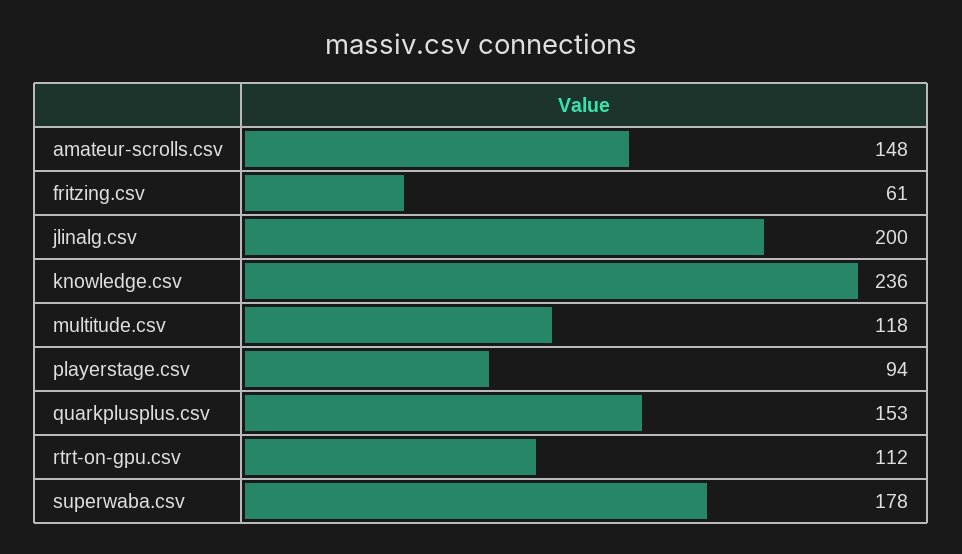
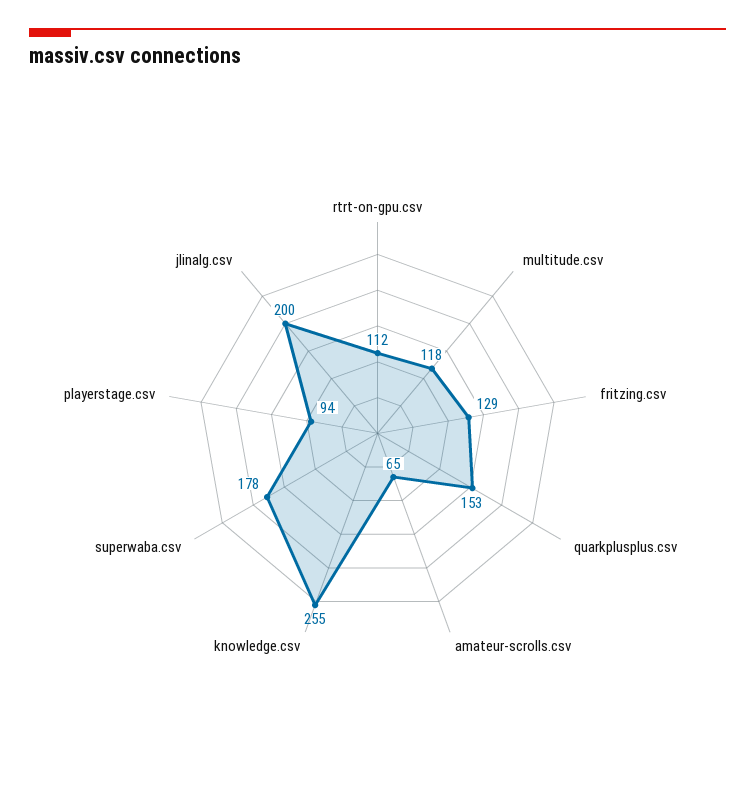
amateur-scrolls.csv: 148 -> 65
fritzing.csv: 61 -> 129
knowledge.csv: 236 -> 255

